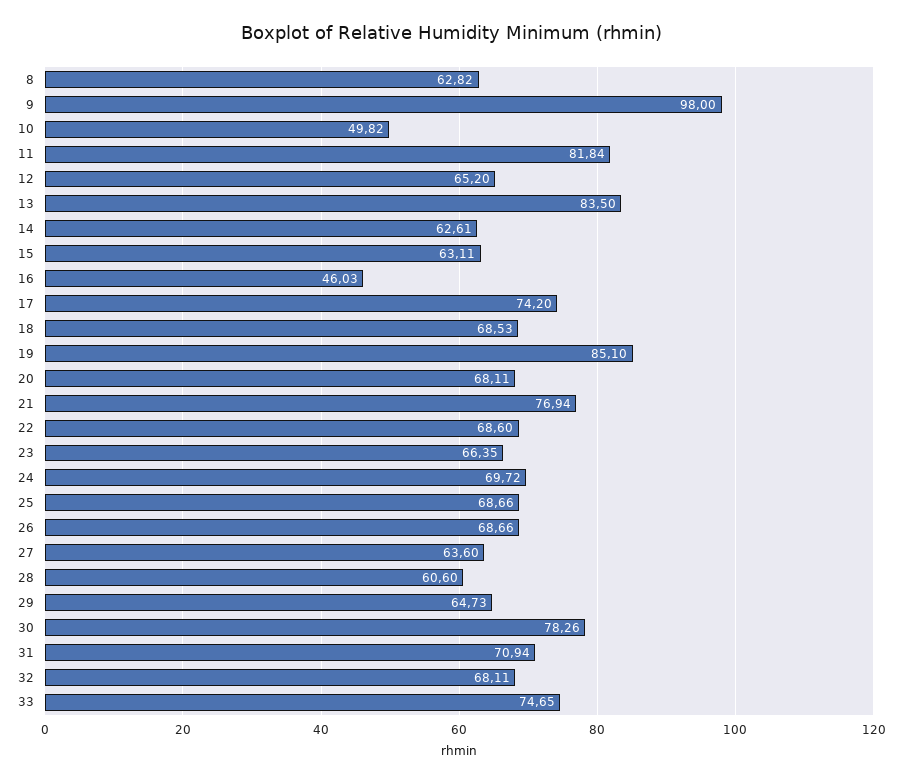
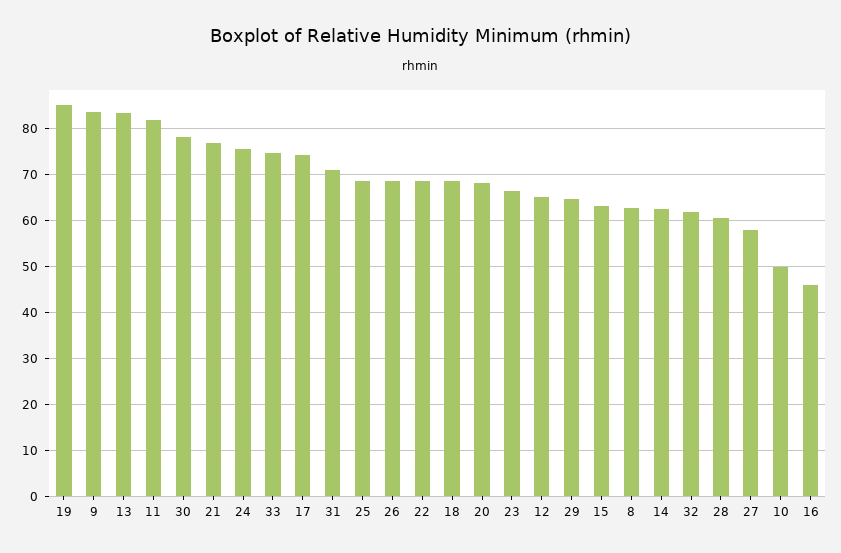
9: 98 -> 84
24: 69.72 -> 76
27: 63.6 -> 58
32: 68.11 -> 62

